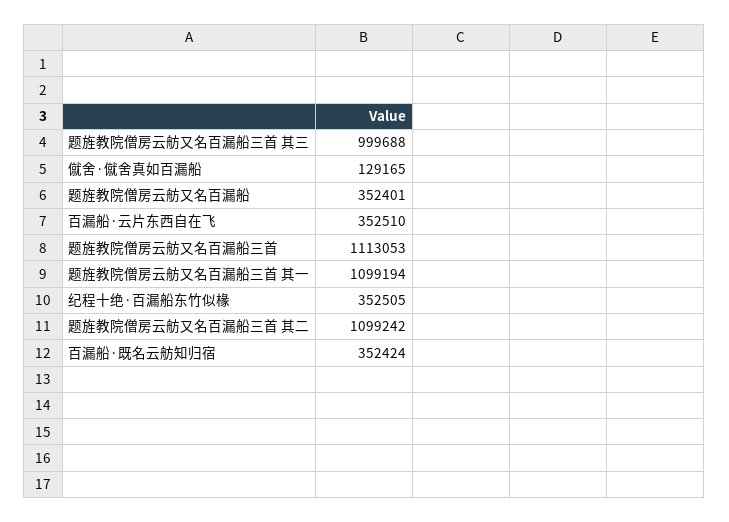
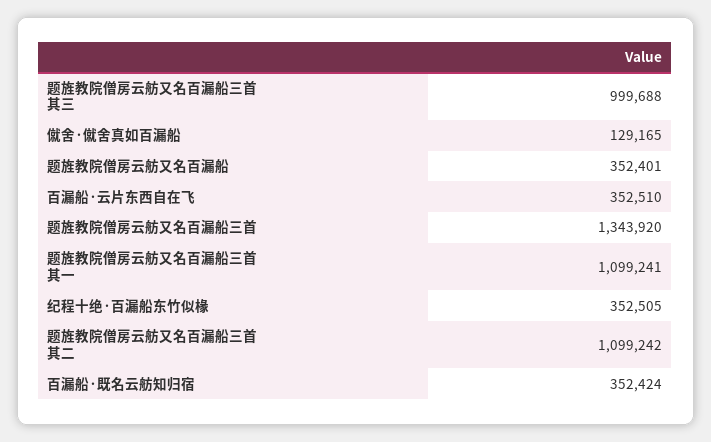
题旌教院僧房云舫又名百漏船三首: 1113053 -> 1343920
题旌教院僧房云舫又名百漏船三首 其一: 1099194 -> 1099241

